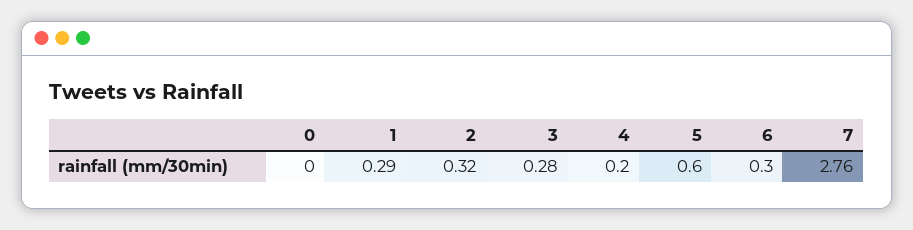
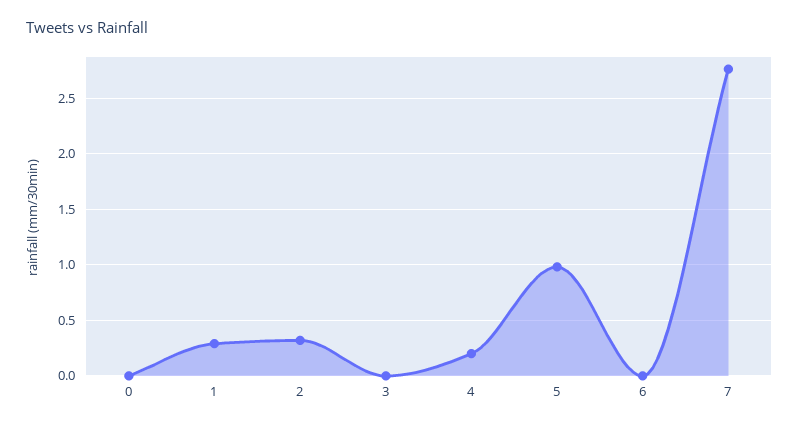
3: 0.28 -> 0
5: 0.6 -> 1
6: 0.3 -> 0

